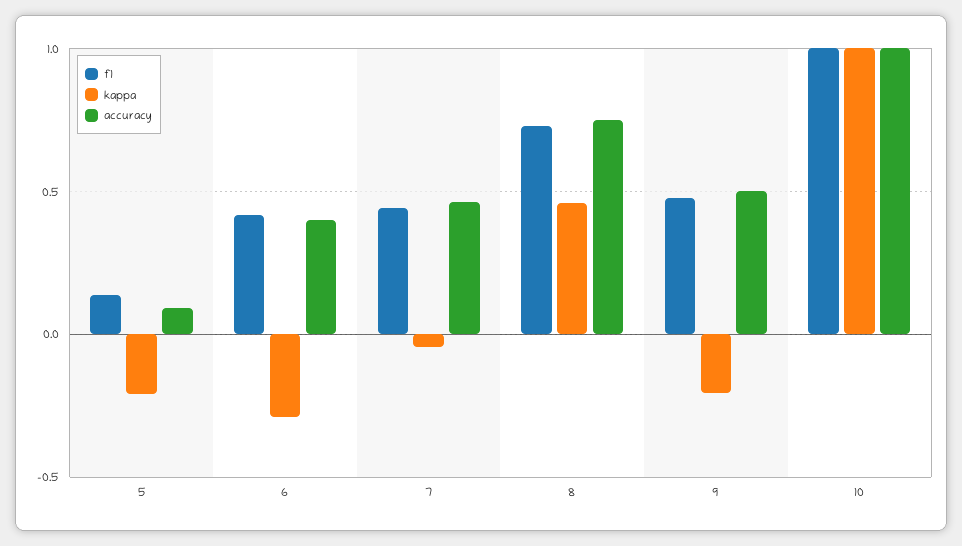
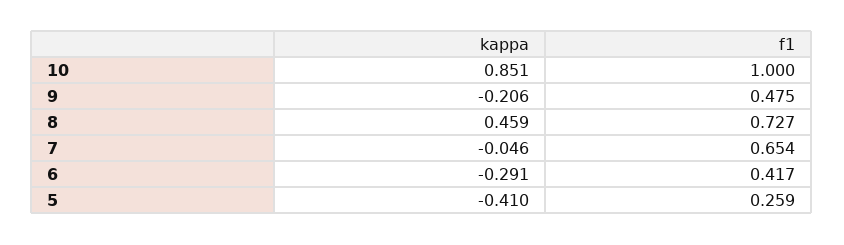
f1, 5: 0.15 -> 0.259
kappa, 5: -0.2 -> -0.41
accuracy, 5: 0.1 -> none
accuracy, 6: 0.4 -> none
f1, 7: 0.45 -> 0.654
accuracy, 7: 0.45 -> none
accuracy, 8: 0.75 -> none
accuracy, 9: 0.5 -> none
kappa, 10: 1 -> 0.851
accuracy, 10: 1 -> none

